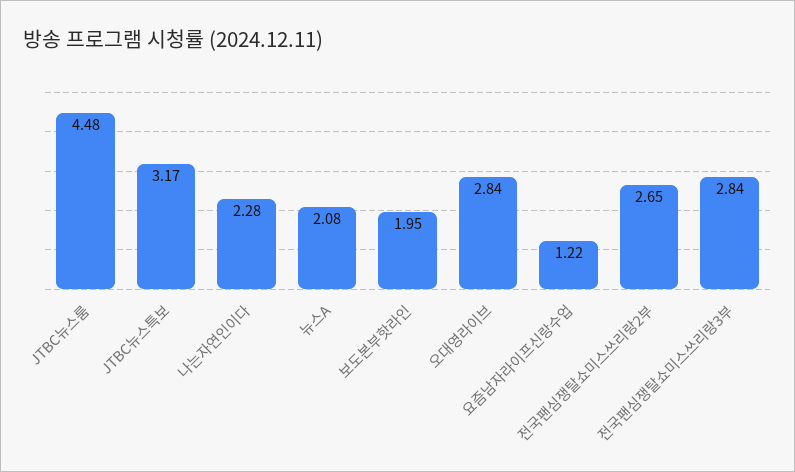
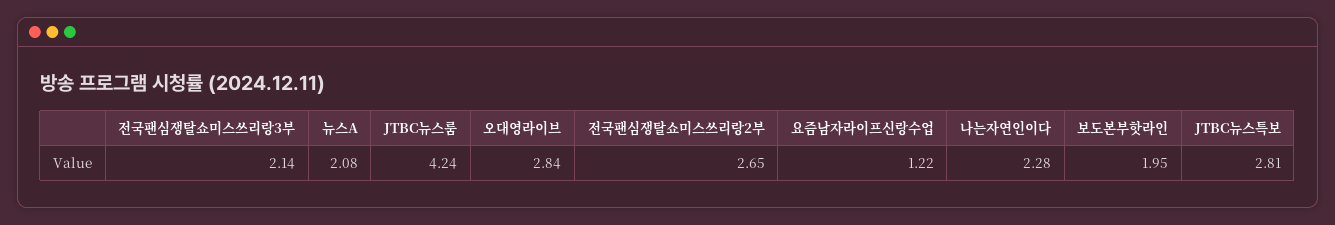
JTBC뉴스룸: 4.48 -> 4.24
JTBC뉴스특보: 3.17 -> 2.81
전국팬심쟁탈쇼미스쓰리랑3부: 2.84 -> 2.14

